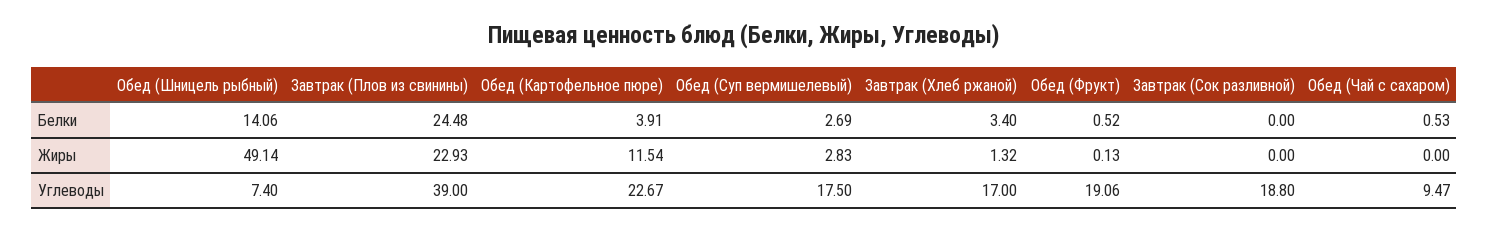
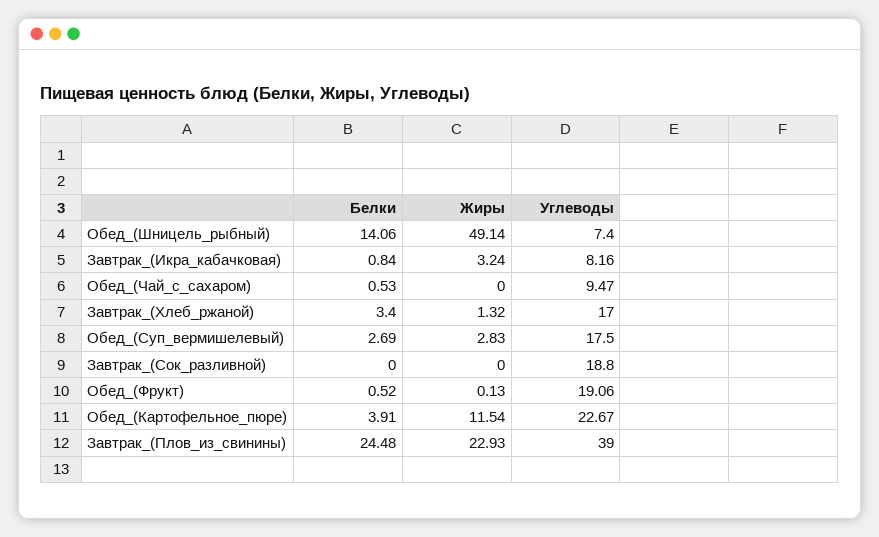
Завтрак_(Икра_кабачковая), Белки: none -> 0.84
Завтрак_(Икра_кабачковая), Жиры: none -> 3.24
Завтрак_(Икра_кабачковая), Углеводы: none -> 8.16

